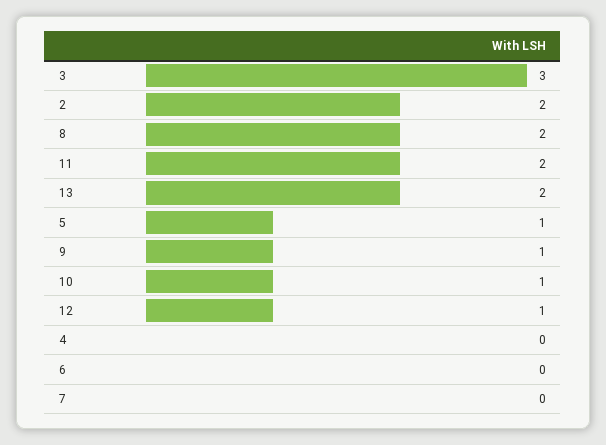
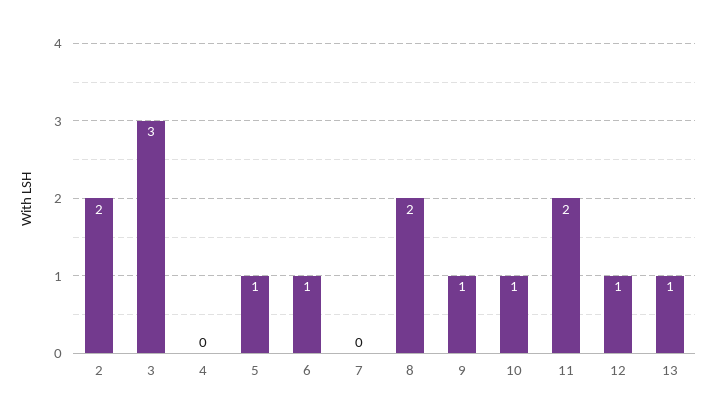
13: 2 -> 1
6: 0 -> 1

